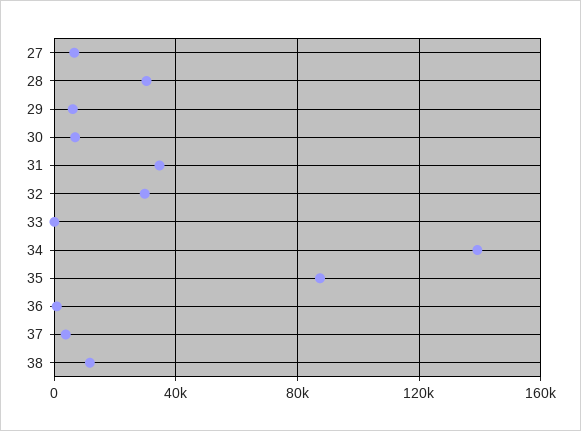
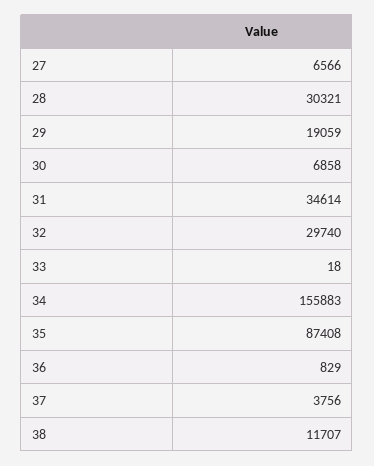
29: 5000 -> 19059
34: 140000 -> 155883

